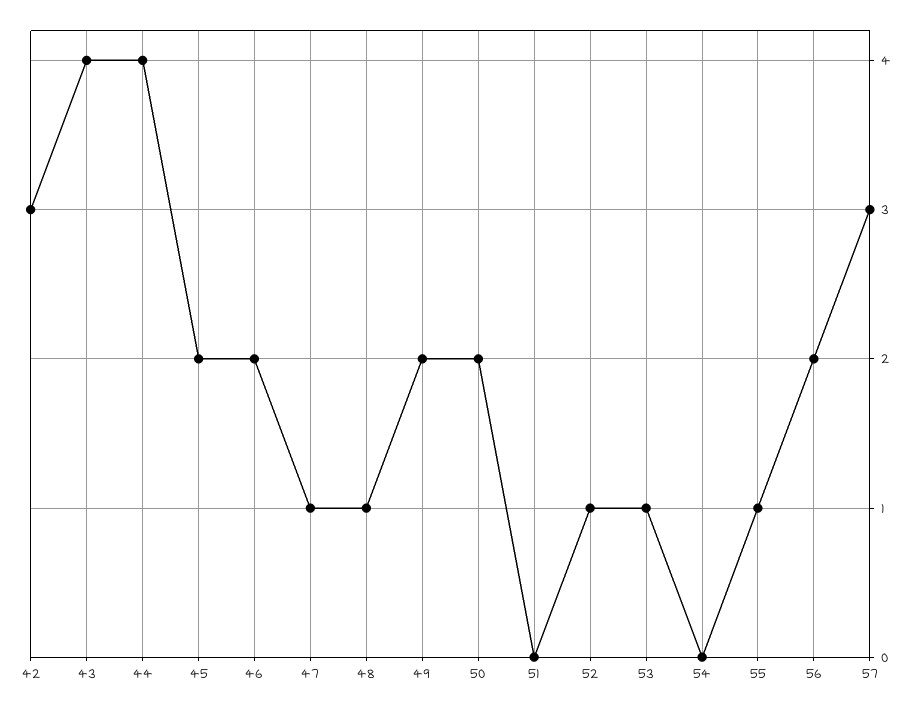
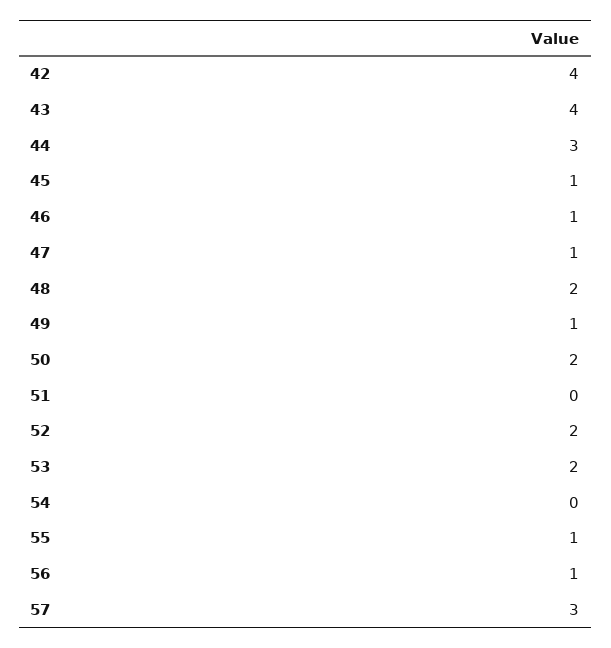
42: 3 -> 4
44: 4 -> 3
45: 2 -> 1
46: 2 -> 1
48: 1 -> 2
49: 2 -> 1
52: 1 -> 2
53: 1 -> 2
56: 2 -> 1

